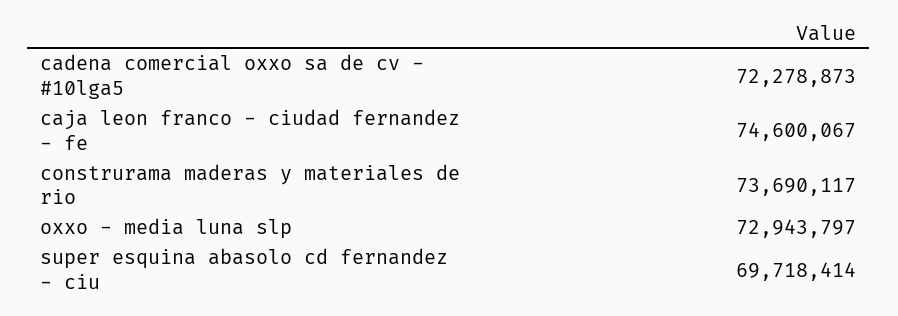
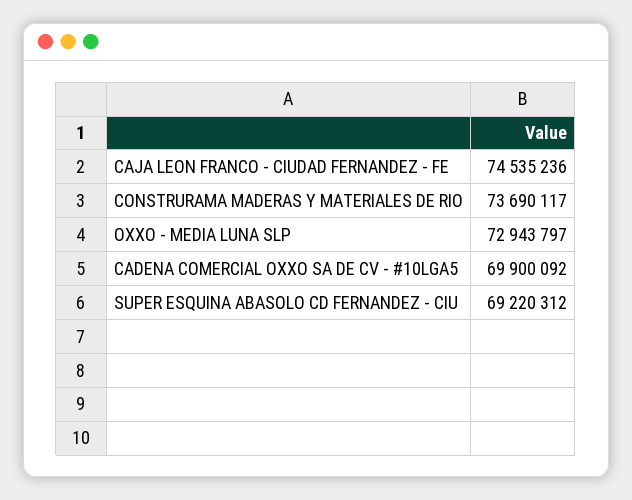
cadena comercial oxxo sa de cv - #10lga5: 72278873 -> 69900092
caja leon franco - ciudad fernandez - fe: 74600067 -> 74535236
super esquina abasolo cd fernandez - ciu: 69718414 -> 69220312

